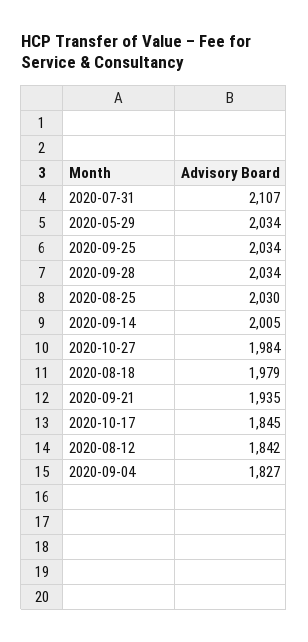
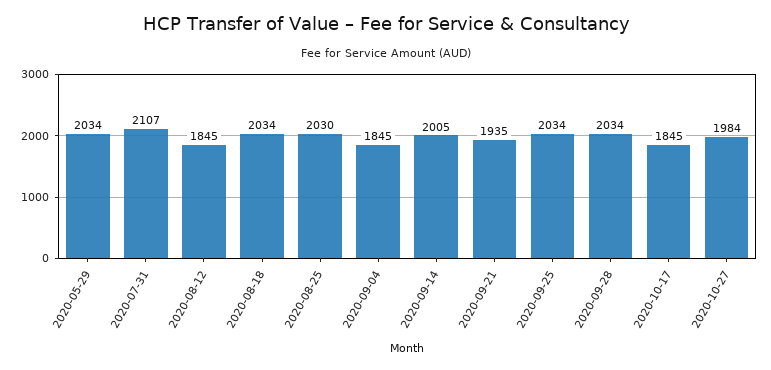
2020-08-18: 1979 -> 2034
2020-08-12: 1842 -> 1845
2020-09-04: 1827 -> 1845

